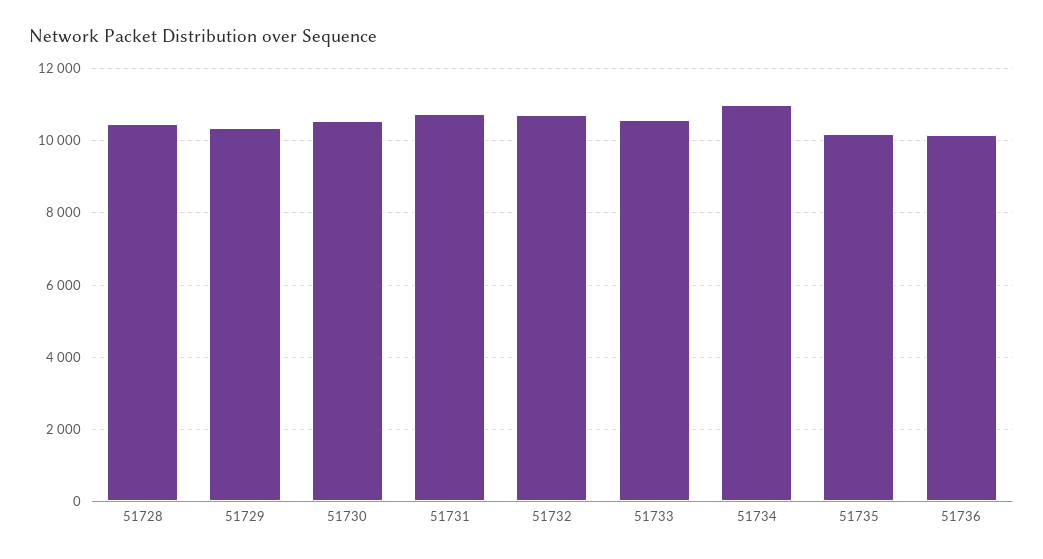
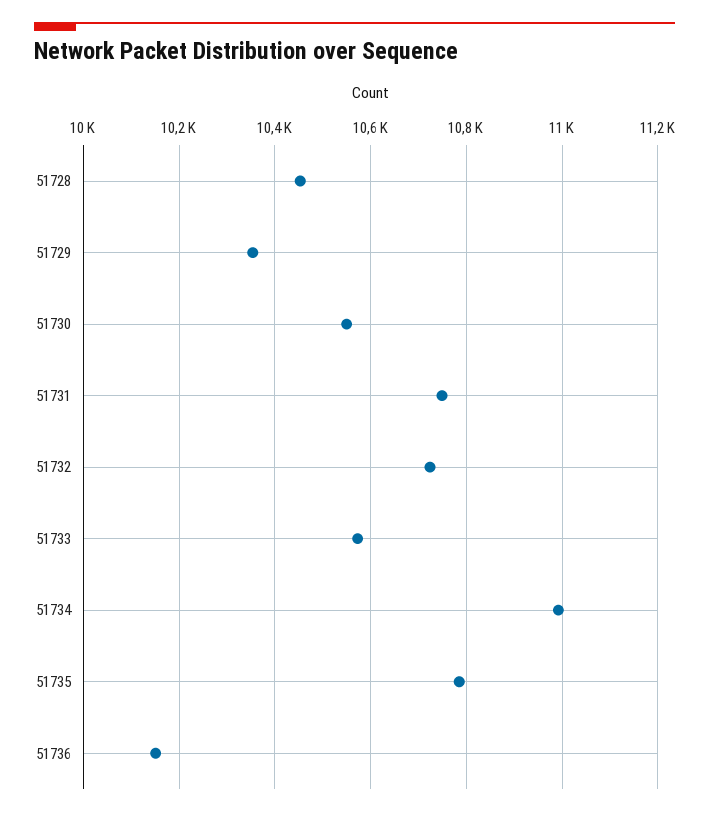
51735: 10200 -> 10780

